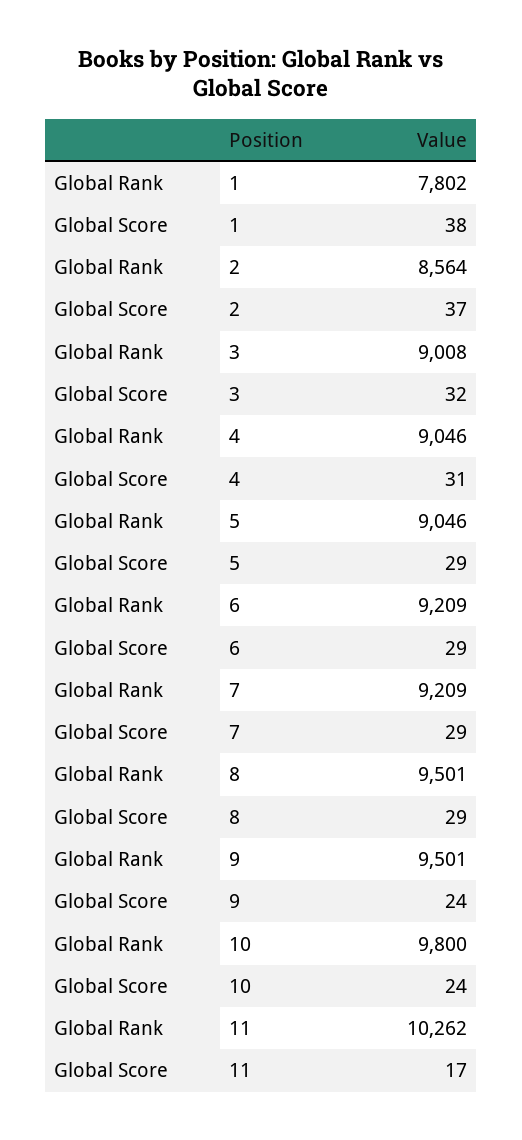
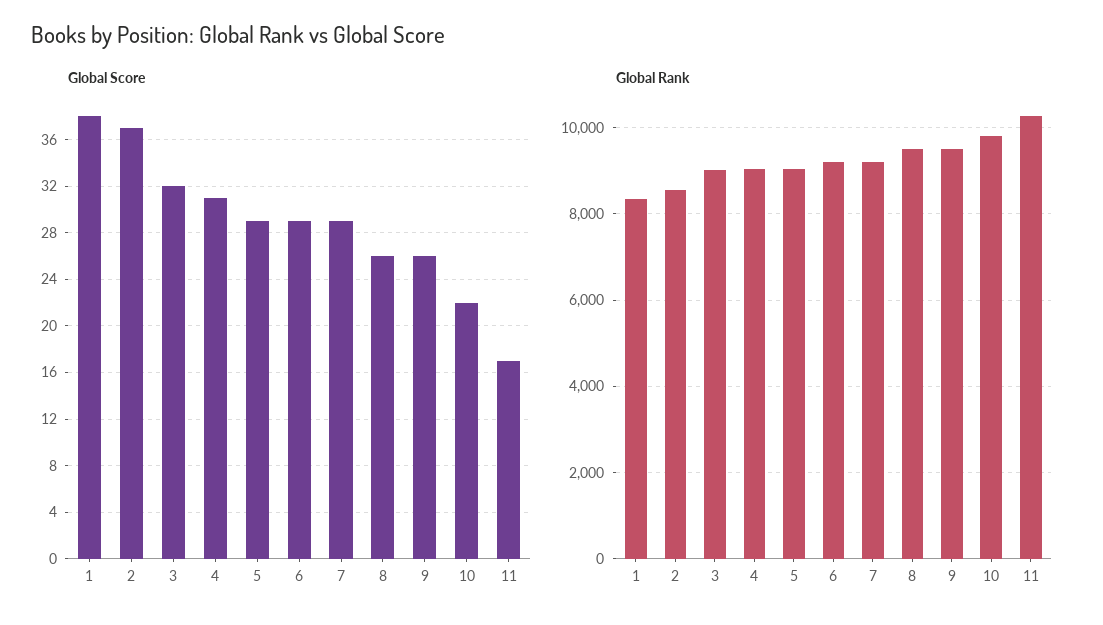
Global Rank, 1: 7802 -> 8400
Global Score, 8: 29 -> 26
Global Score, 9: 24 -> 26
Global Score, 10: 24 -> 22

